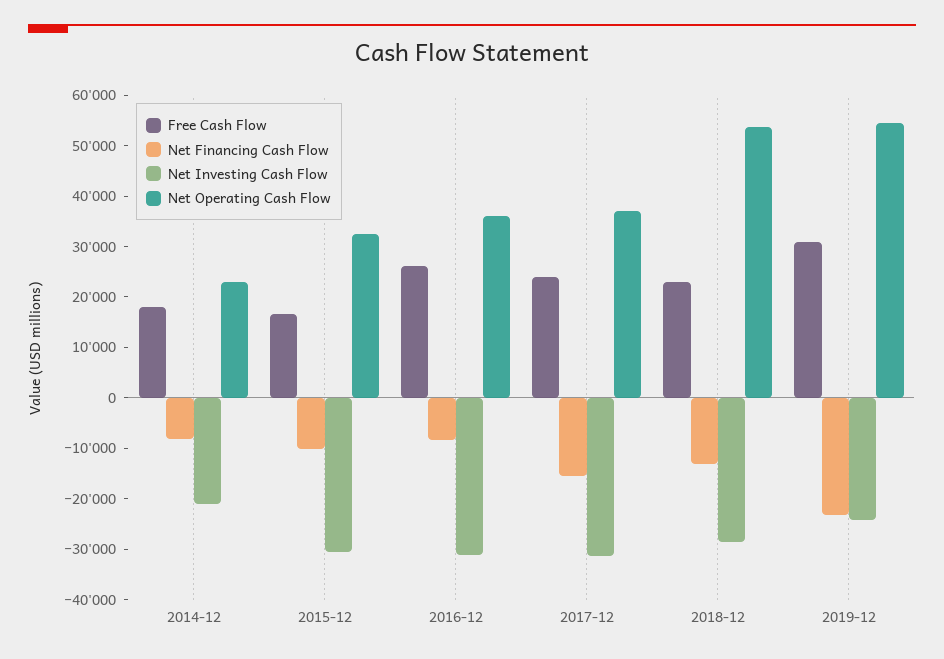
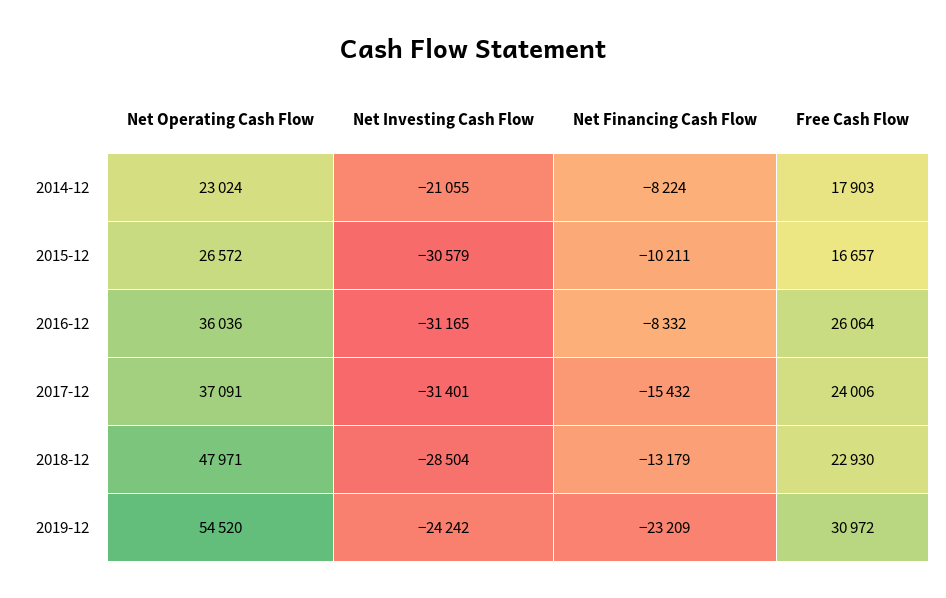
Net Operating Cash Flow, 2015-12: 32000 -> 26572
Net Operating Cash Flow, 2018-12: 54000 -> 47971

